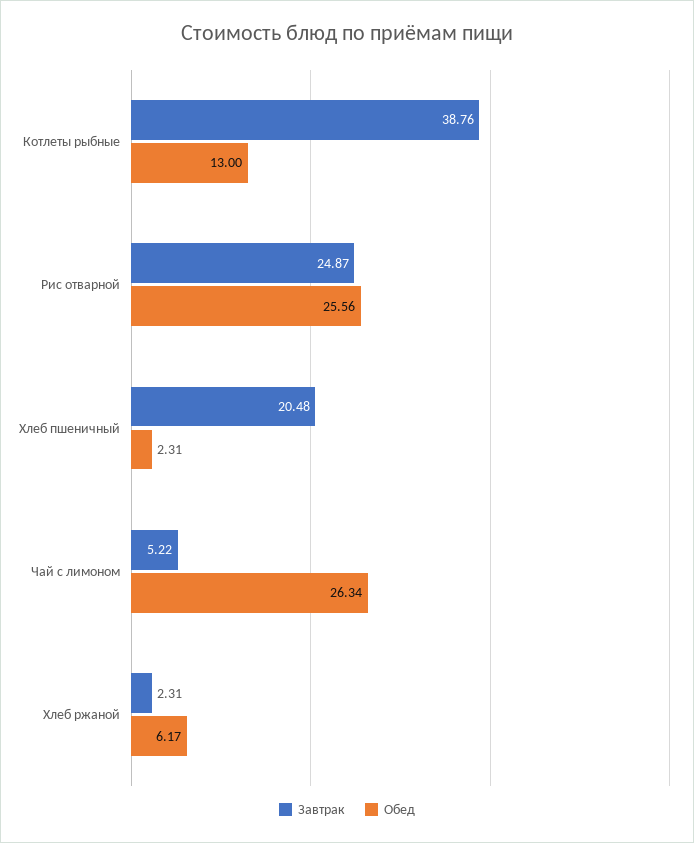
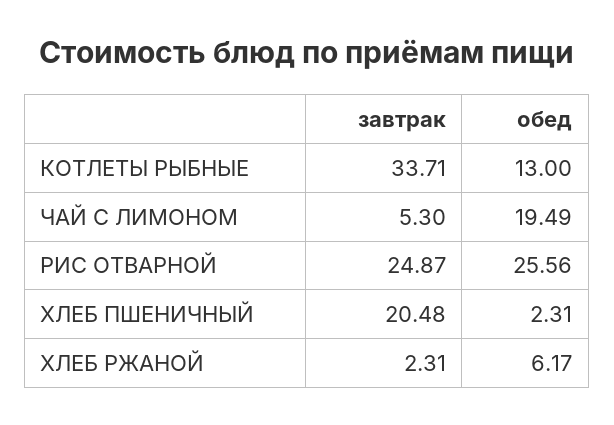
Завтрак, Котлеты рыбные: 38.76 -> 33.71
Завтрак, Чай с лимоном: 5.22 -> 5.3
Обед, Чай с лимоном: 26.34 -> 19.49

